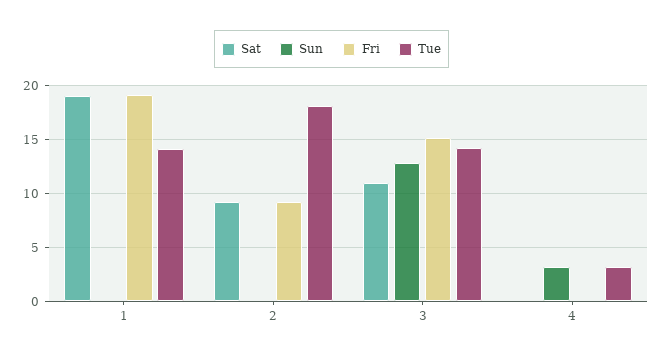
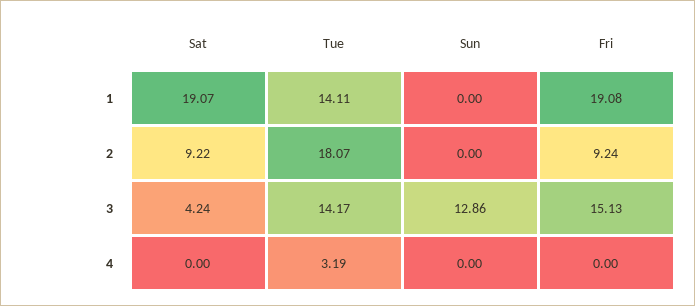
Sat, 3: 11 -> 4.24
Sun, 4: 3 -> 0

